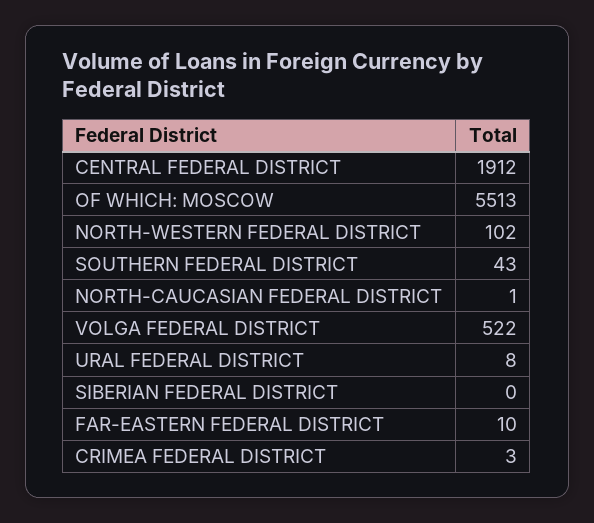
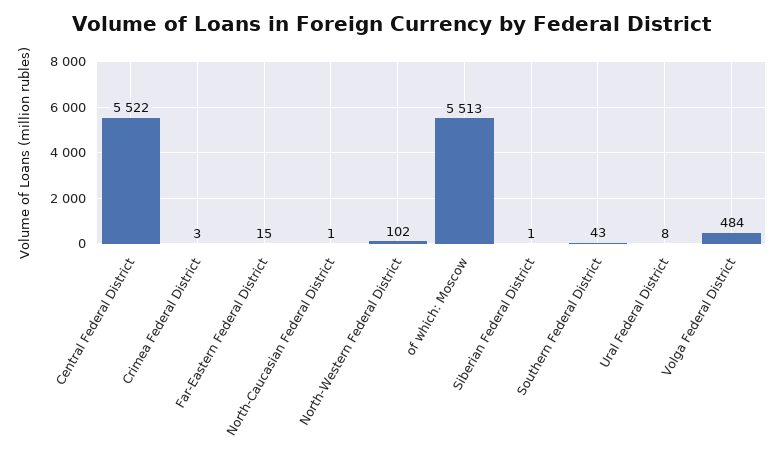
CENTRAL FEDERAL DISTRICT: 1912 -> 5522
VOLGA FEDERAL DISTRICT: 522 -> 484
SIBERIAN FEDERAL DISTRICT: 0 -> 1
FAR-EASTERN FEDERAL DISTRICT: 10 -> 15

